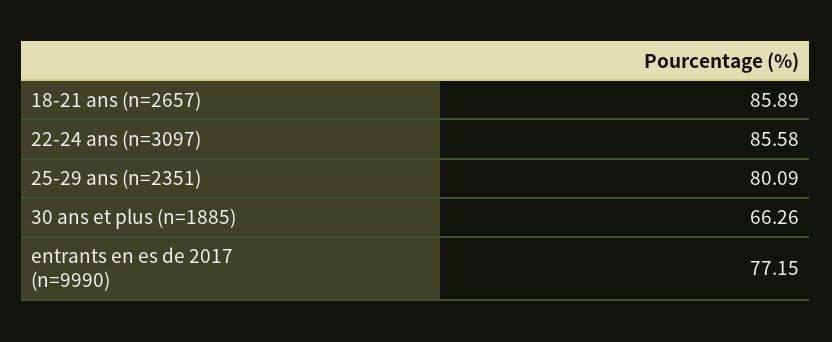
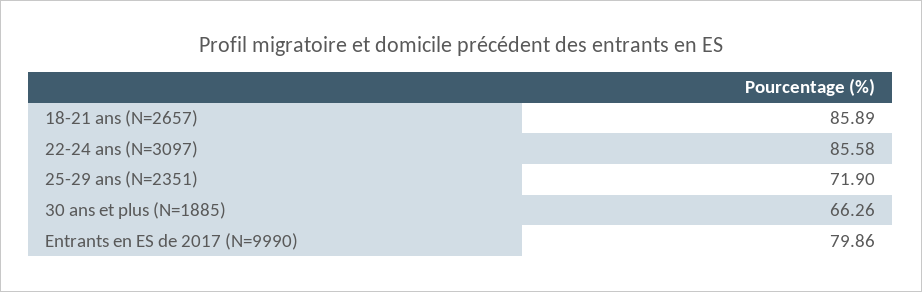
25-29 ans (n=2351): 80.09 -> 71.9
entrants en es de 2017 (n=9990): 77.15 -> 79.86

